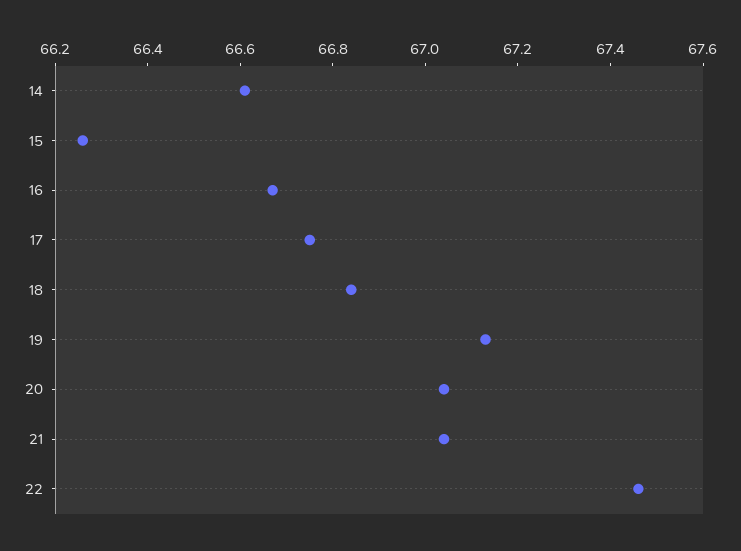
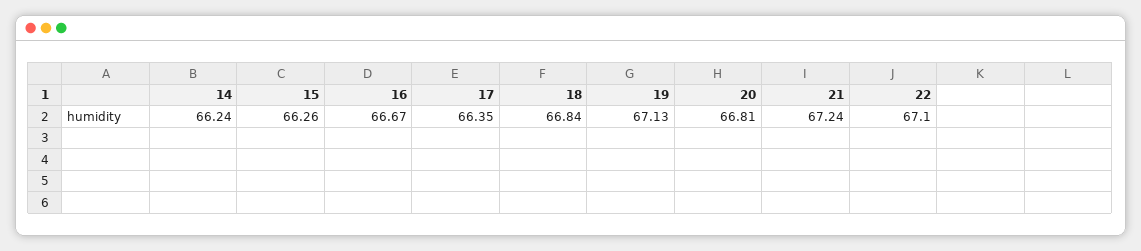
14: 66.6 -> 66.24
17: 66.75 -> 66.35
20: 67.05 -> 66.81
21: 67.05 -> 67.24
22: 67.45 -> 67.1

